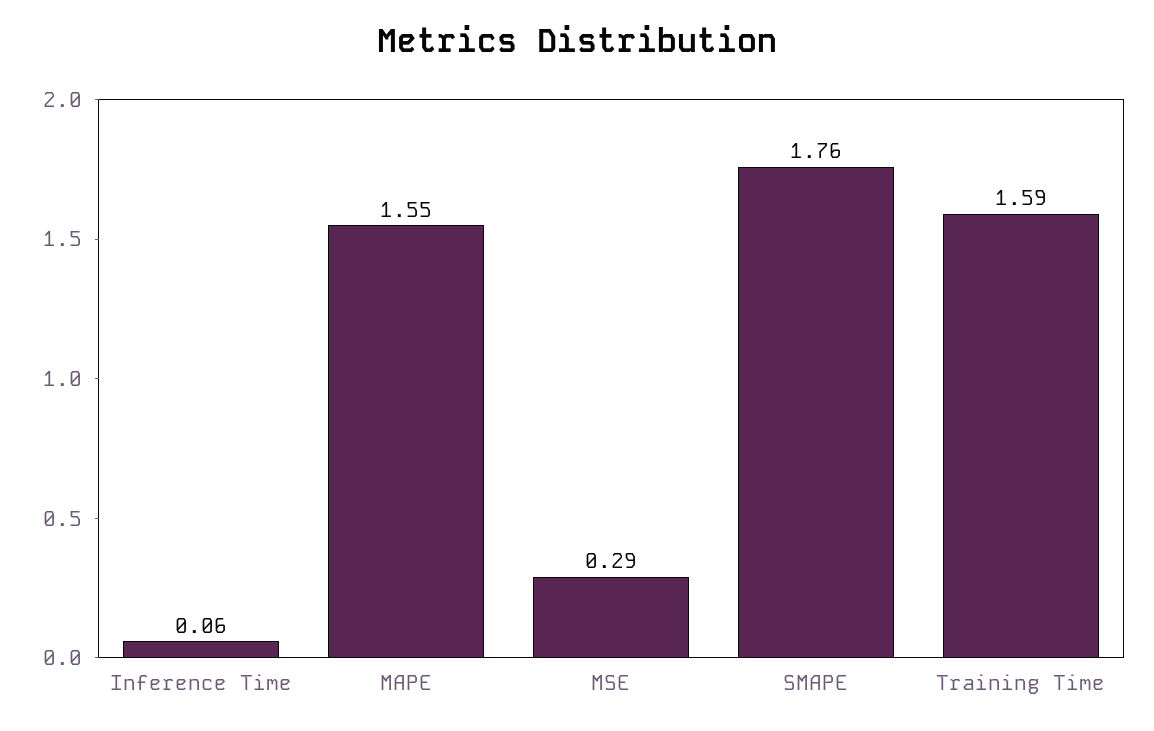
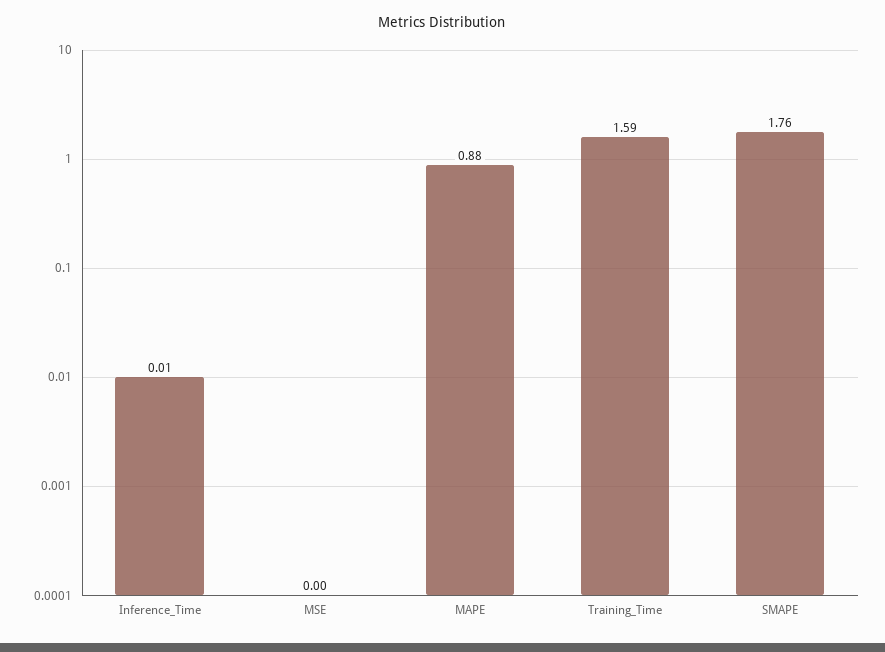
Inference Time: 0.06 -> 0.01
MAPE: 1.55 -> 0.88
MSE: 0.29 -> 0

